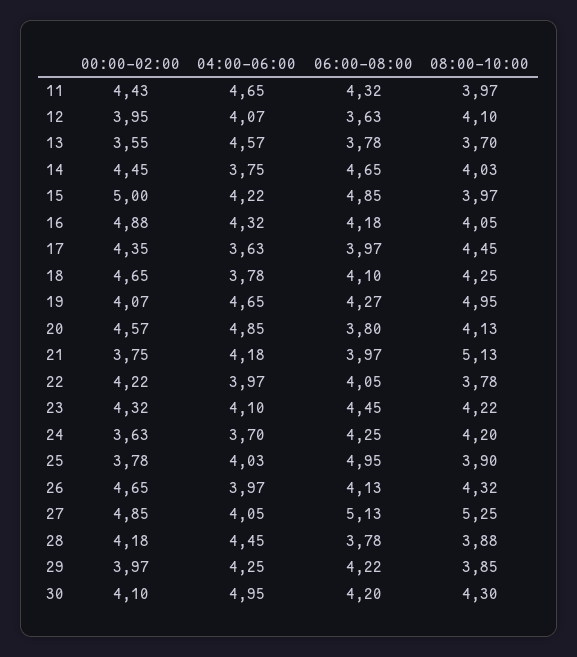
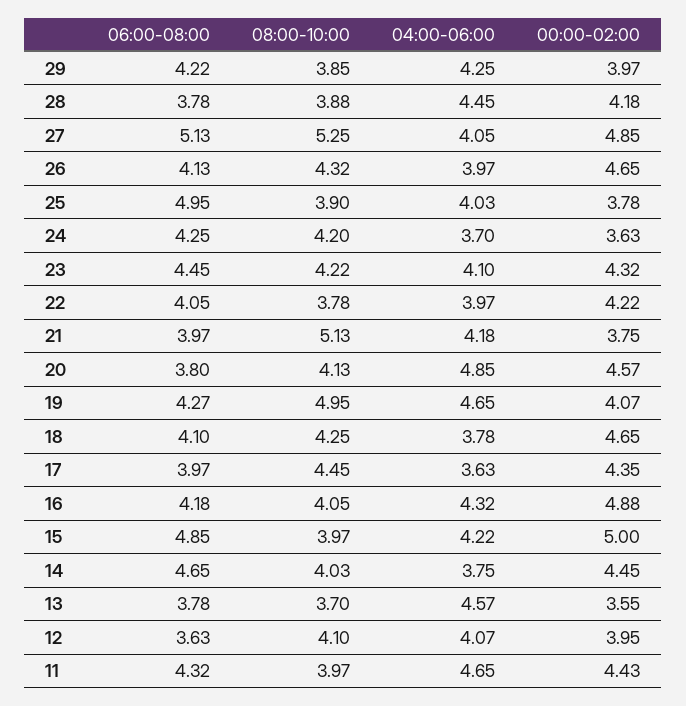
00:00-02:00, 30: 4.1 -> none
04:00-06:00, 30: 4.95 -> none
06:00-08:00, 30: 4.2 -> none
08:00-10:00, 30: 4.3 -> none

